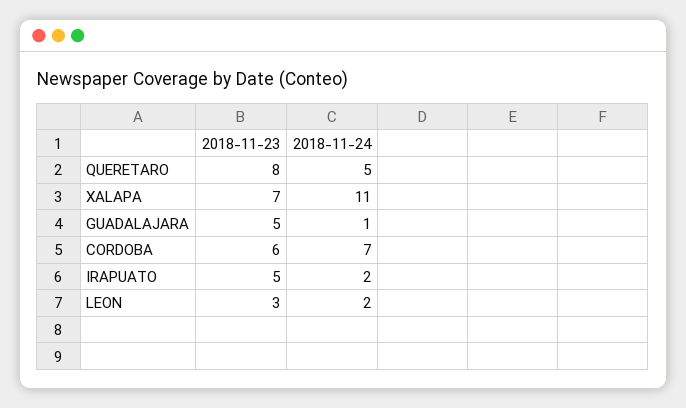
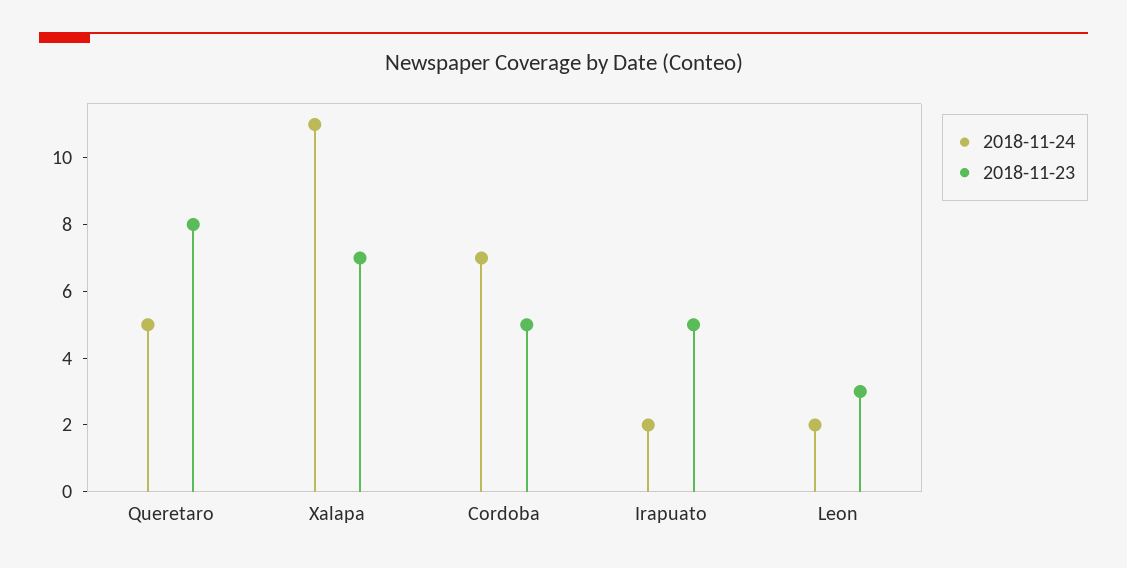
2018-11-23, GUADALAJARA: 5 -> none
2018-11-24, GUADALAJARA: 1 -> none
2018-11-23, CORDOBA: 6 -> 5

